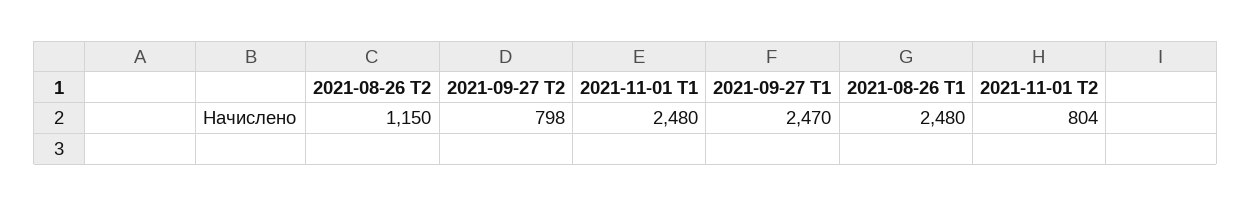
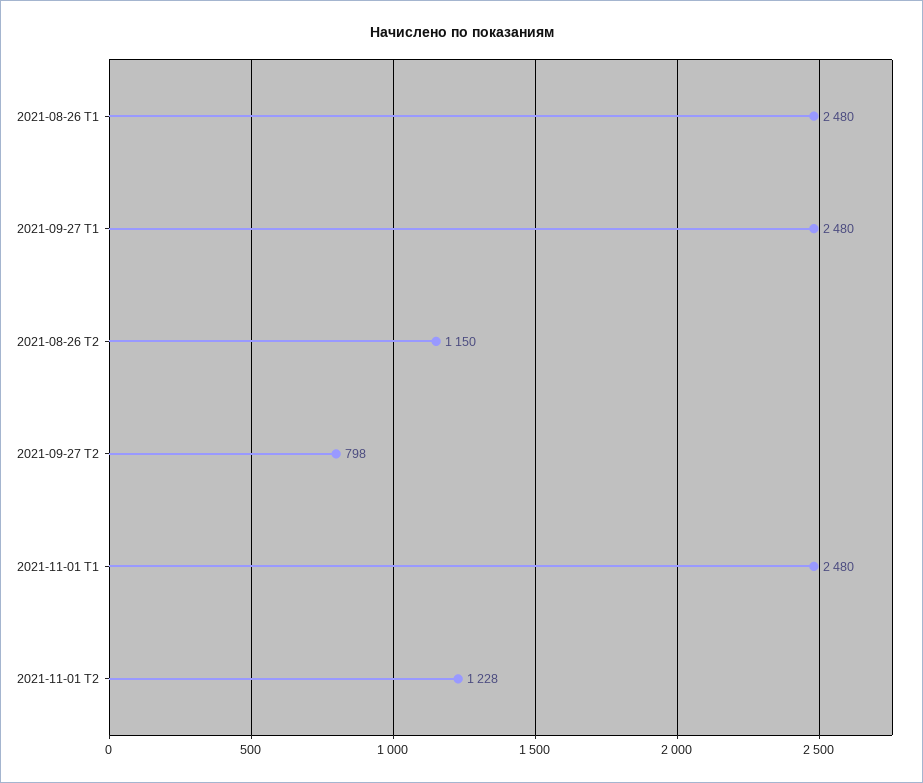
2021-09-27 Т1: 2470 -> 2480
2021-11-01 Т2: 804 -> 1228

